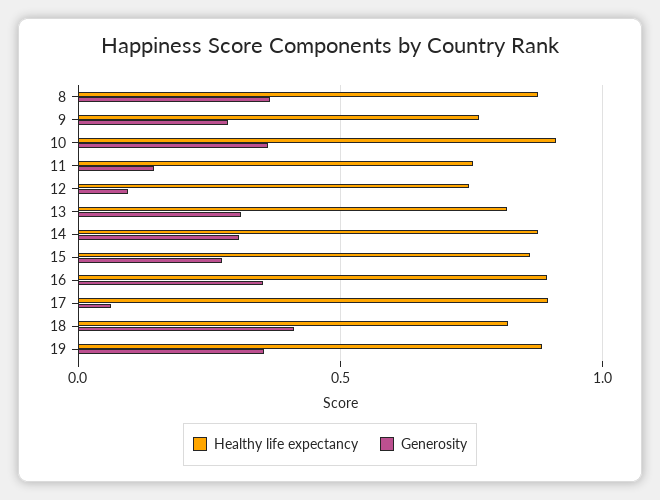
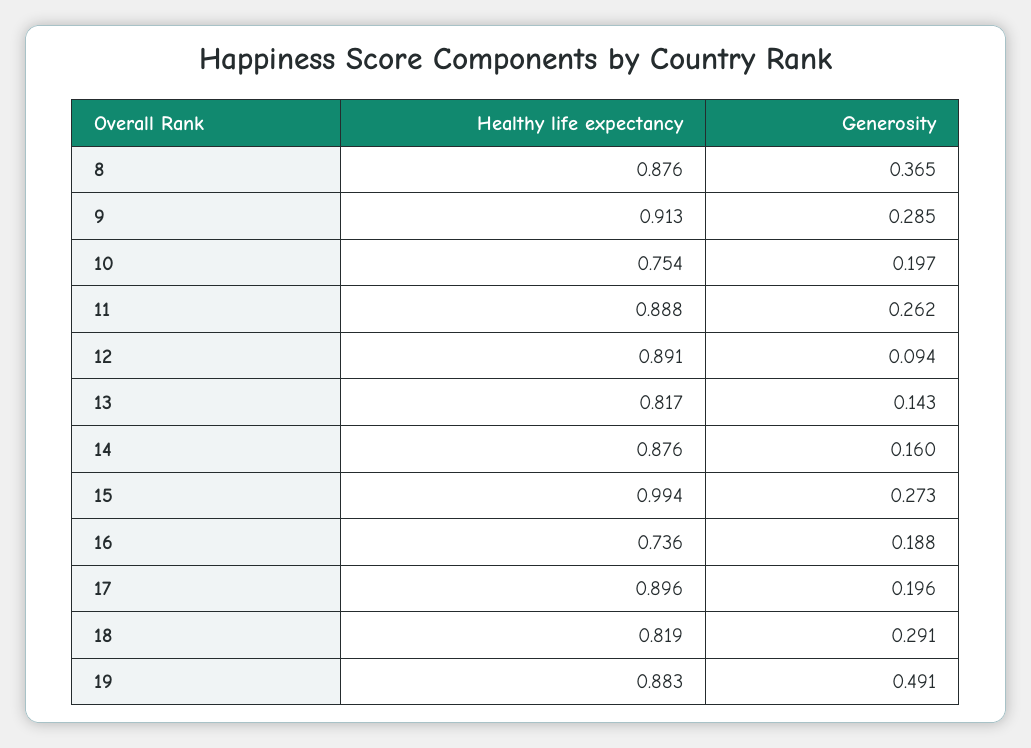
Healthy life expectancy, 9: 0.75 -> 0.913
Healthy life expectancy, 10: 0.9 -> 0.754
Generosity, 10: 0.35 -> 0.197
Healthy life expectancy, 11: 0.75 -> 0.888
Generosity, 11: 0.15 -> 0.262
Healthy life expectancy, 12: 0.75 -> 0.891
Generosity, 13: 0.3 -> 0.143
Generosity, 14: 0.3 -> 0.16
Healthy life expectancy, 15: 0.85 -> 0.994
Healthy life expectancy, 16: 0.9 -> 0.736
Generosity, 16: 0.35 -> 0.188
Generosity, 17: 0.05 -> 0.196
Generosity, 18: 0.4 -> 0.291
Generosity, 19: 0.35 -> 0.491

